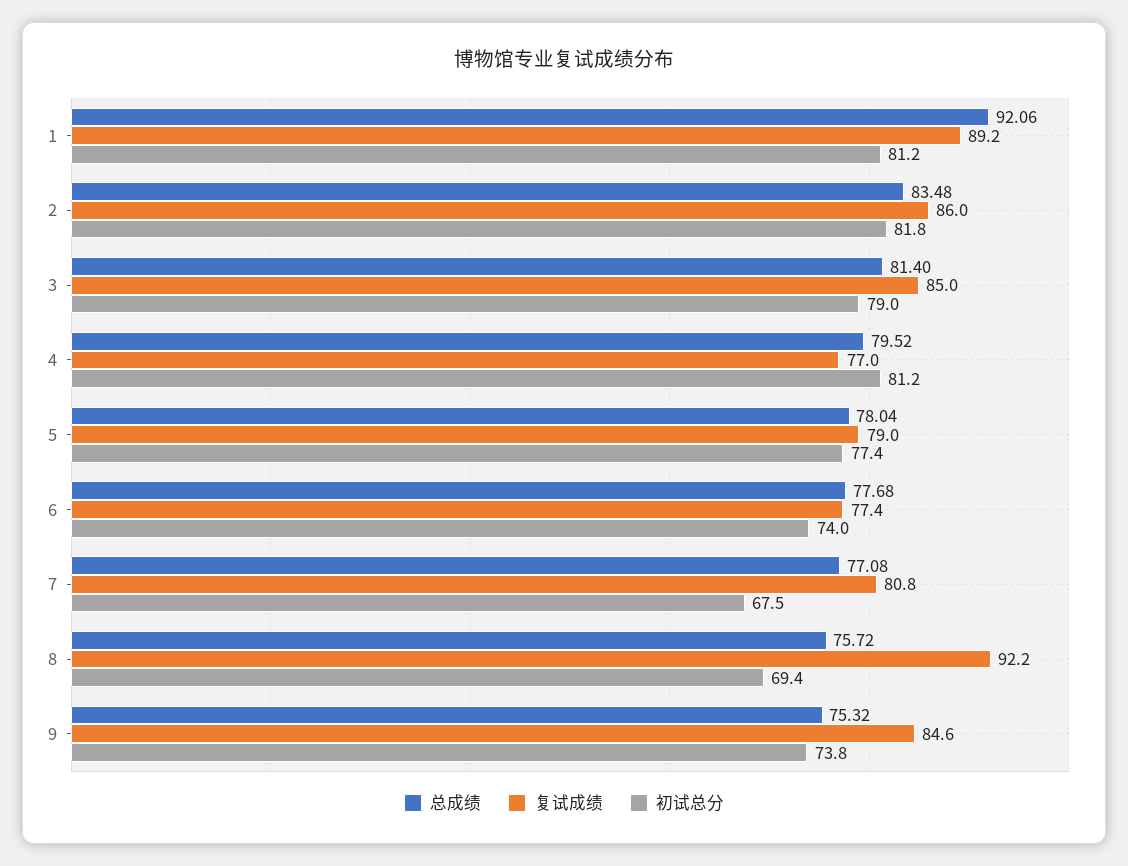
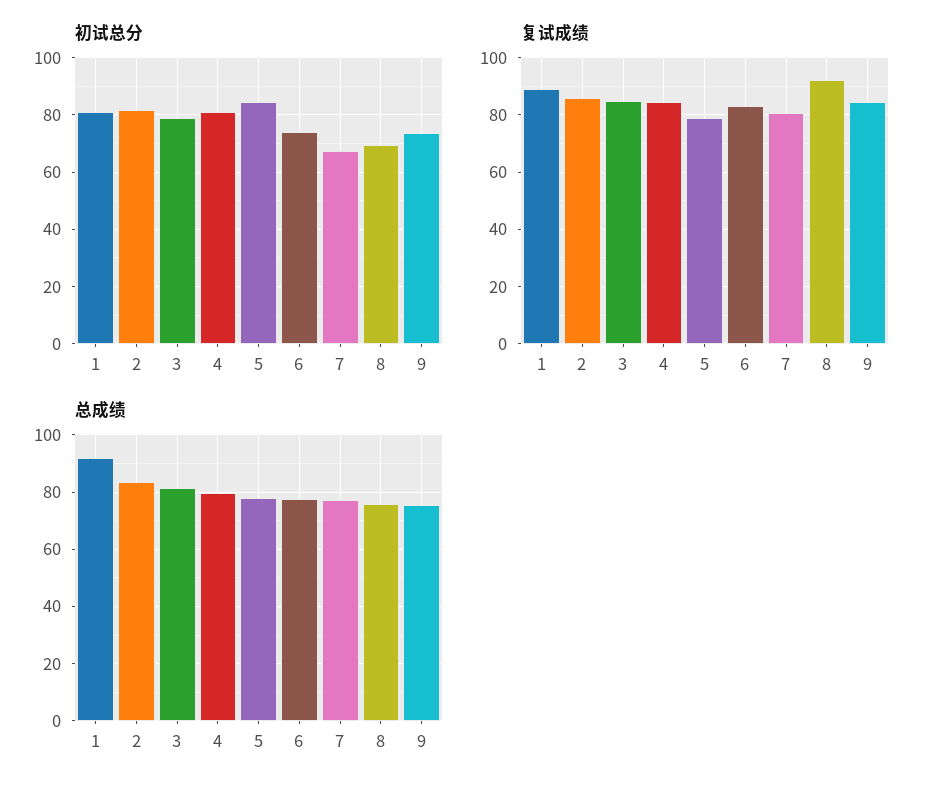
复试成绩, 4: 77 -> 85
初试总分, 5: 77.4 -> 85
复试成绩, 6: 77.4 -> 82.5

